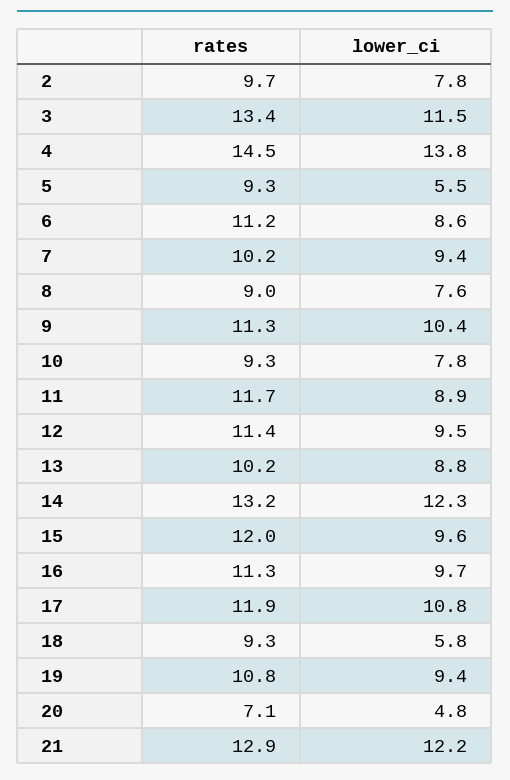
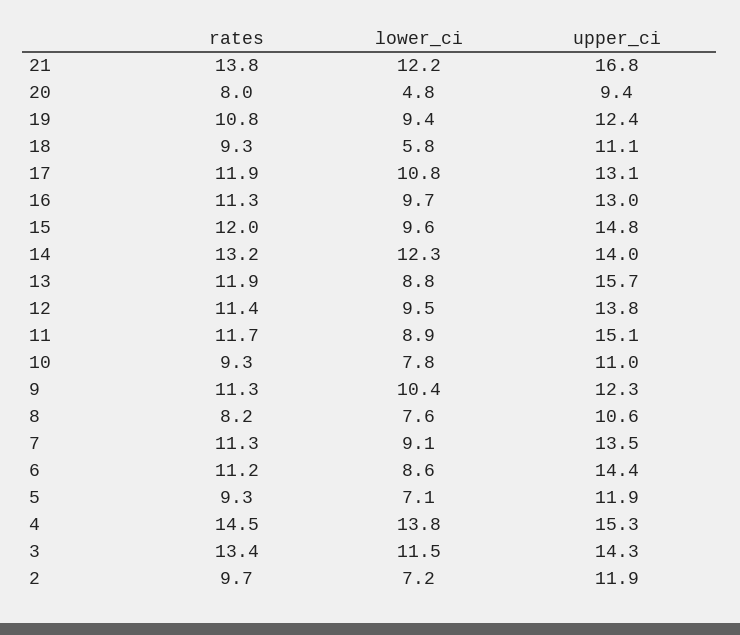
lower_ci, 2: 7.8 -> 7.2
lower_ci, 5: 5.5 -> 7.1
rates, 7: 10.2 -> 11.3
lower_ci, 7: 9.4 -> 9.1
rates, 8: 9 -> 8.2
rates, 13: 10.2 -> 11.9
rates, 20: 7.1 -> 8
rates, 21: 12.9 -> 13.8
upper_ci, 21: none -> 16.8
upper_ci, 20: none -> 9.4
upper_ci, 19: none -> 12.4
upper_ci, 18: none -> 11.1
upper_ci, 17: none -> 13.1
upper_ci, 16: none -> 13
upper_ci, 15: none -> 14.8
upper_ci, 14: none -> 14
upper_ci, 13: none -> 15.7
upper_ci, 12: none -> 13.8
upper_ci, 11: none -> 15.1
upper_ci, 10: none -> 11
upper_ci, 9: none -> 12.3
upper_ci, 8: none -> 10.6
upper_ci, 7: none -> 13.5
upper_ci, 6: none -> 14.4
upper_ci, 5: none -> 11.9
upper_ci, 4: none -> 15.3
upper_ci, 3: none -> 14.3
upper_ci, 2: none -> 11.9

